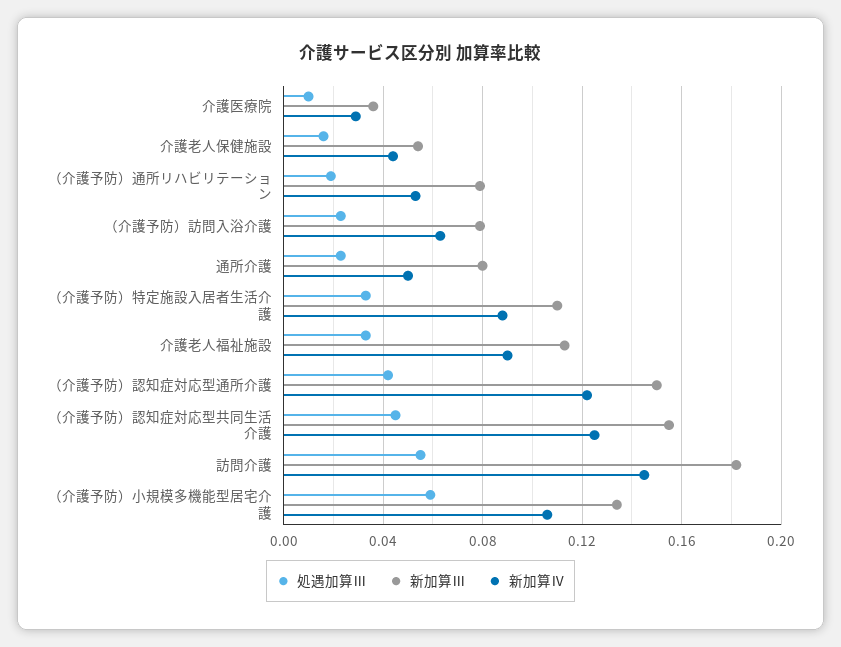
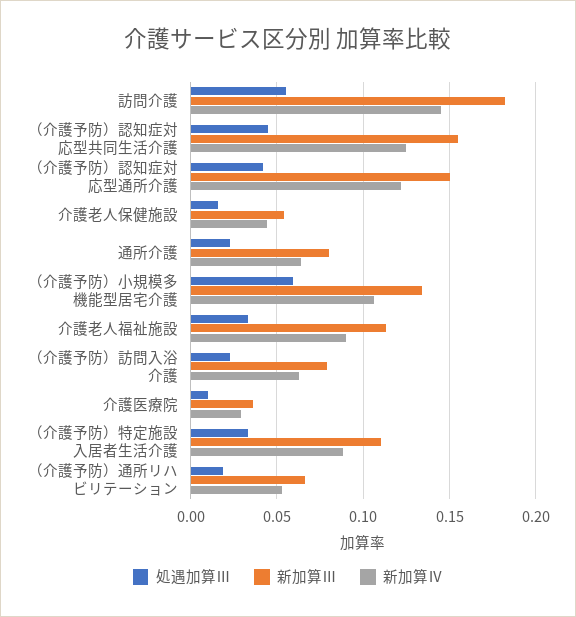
新加算Ⅲ, （介護予防）通所リハビリテーション: 0.08 -> 0.065
新加算Ⅳ, 通所介護: 0.05 -> 0.065

